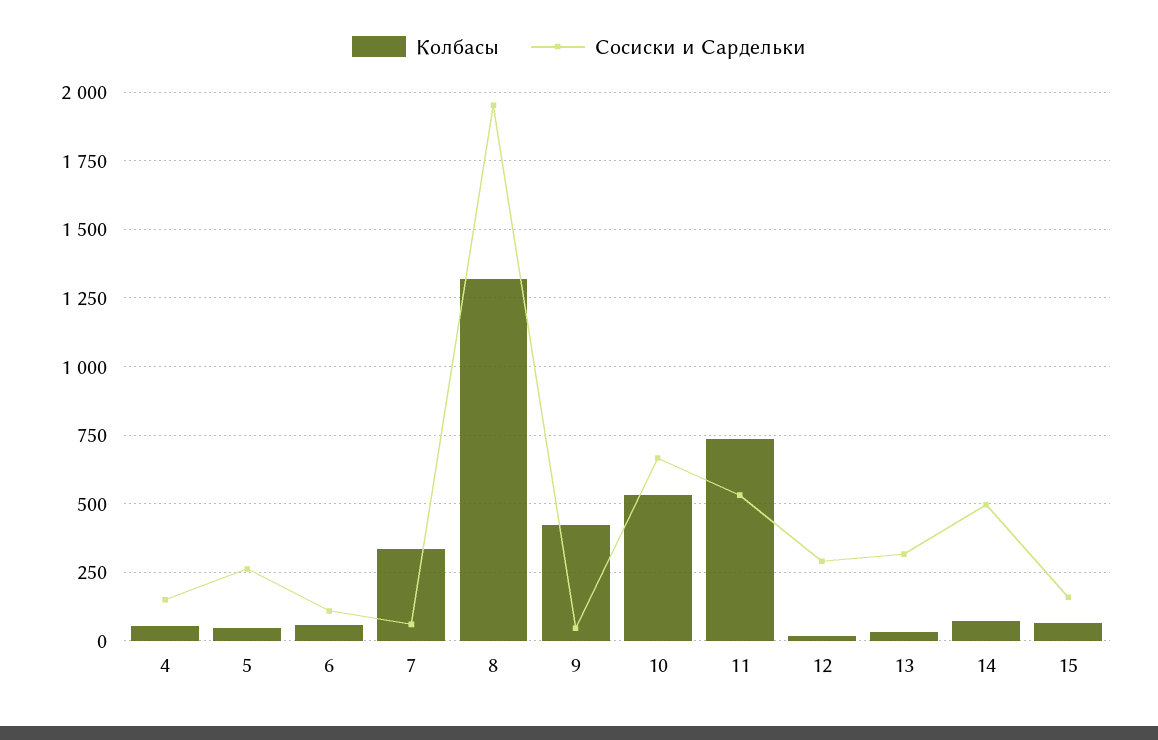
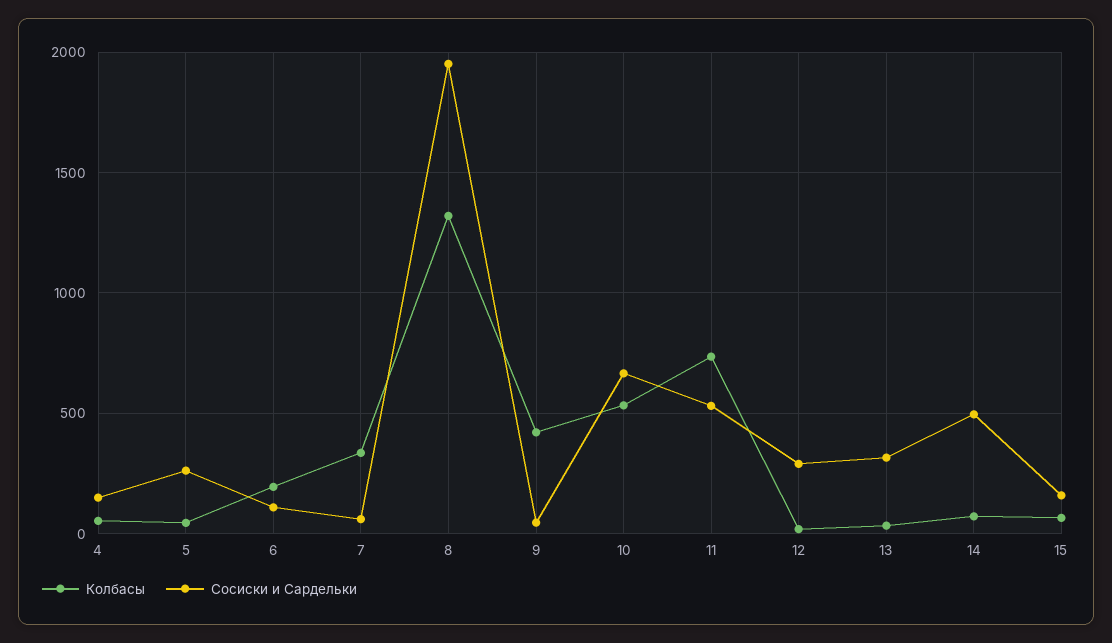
Колбасы, 6: 50 -> 200

